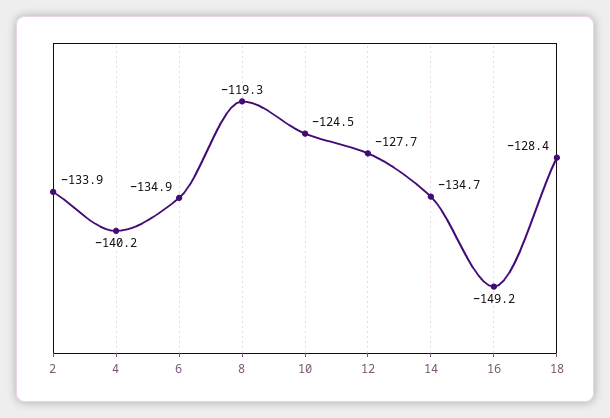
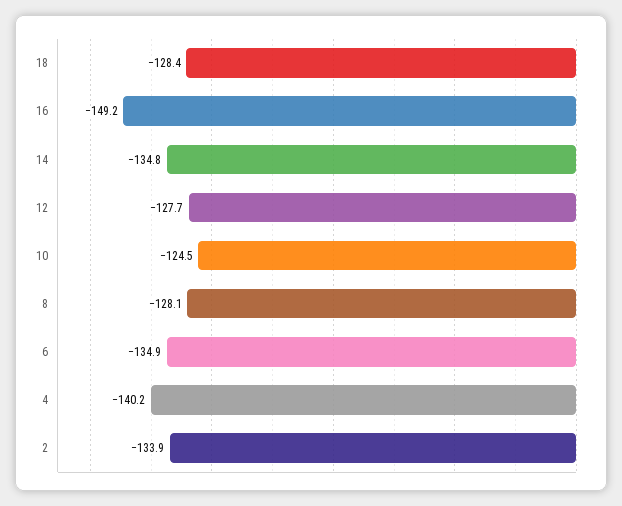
8: -119.3 -> -128.1
14: -134.7 -> -134.8

